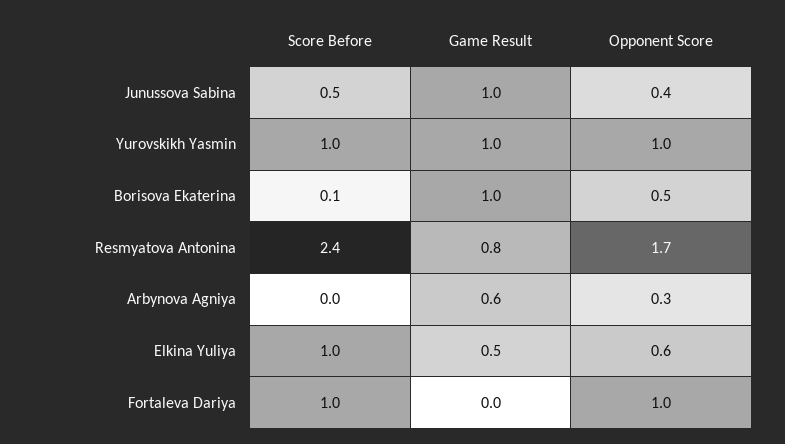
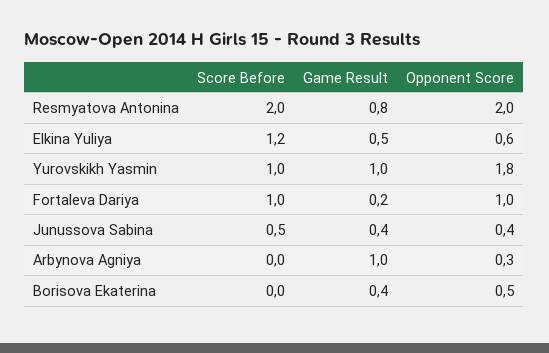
Game Result, Junussova Sabina: 1 -> 0.4
Opponent Score, Yurovskikh Yasmin: 1 -> 1.8
Score Before, Borisova Ekaterina: 0.1 -> 0
Game Result, Borisova Ekaterina: 1 -> 0.4
Score Before, Resmyatova Antonina: 2.4 -> 2
Opponent Score, Resmyatova Antonina: 1.7 -> 2
Game Result, Arbynova Agniya: 0.6 -> 1
Score Before, Elkina Yuliya: 1 -> 1.2
Game Result, Fortaleva Dariya: 0 -> 0.2

